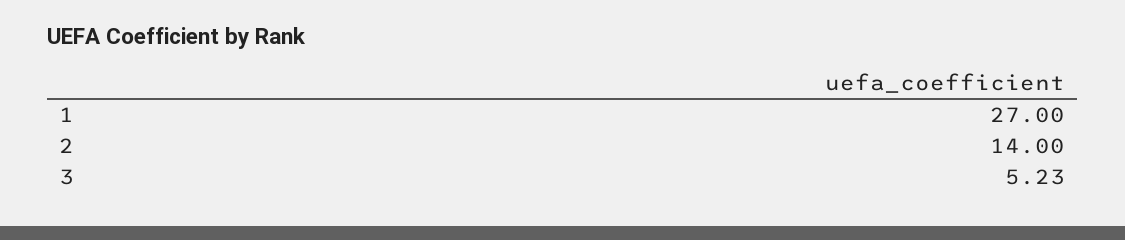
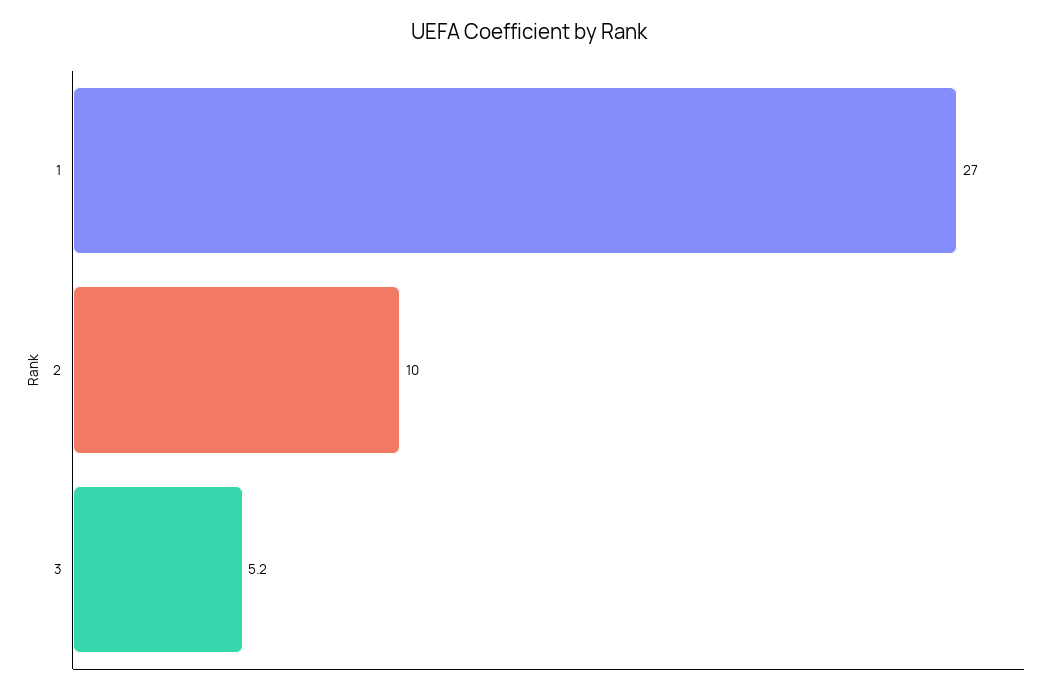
2: 14 -> 10

